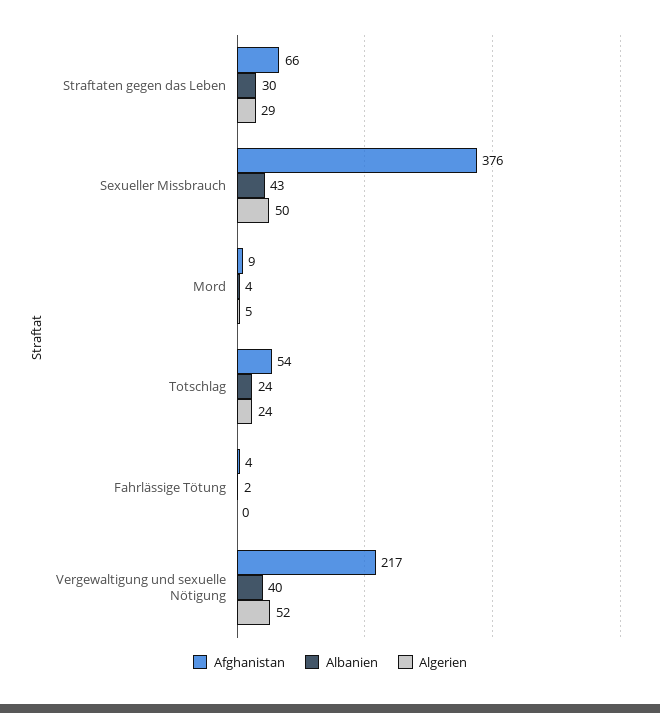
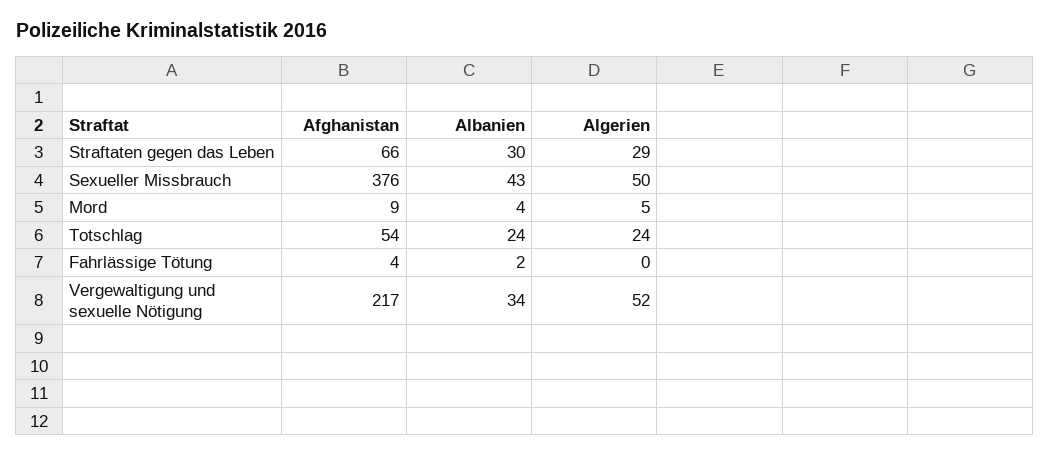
Albanien, Vergewaltigung und sexuelle Nötigung: 40 -> 34

